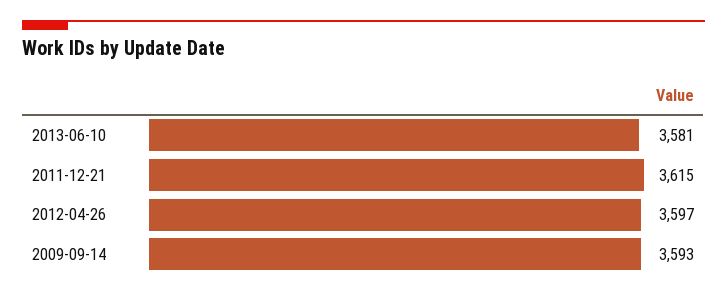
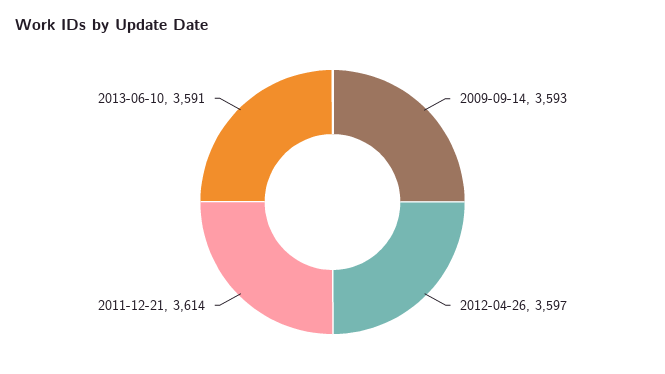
2013-06-10: 3581 -> 3591
2011-12-21: 3615 -> 3614

